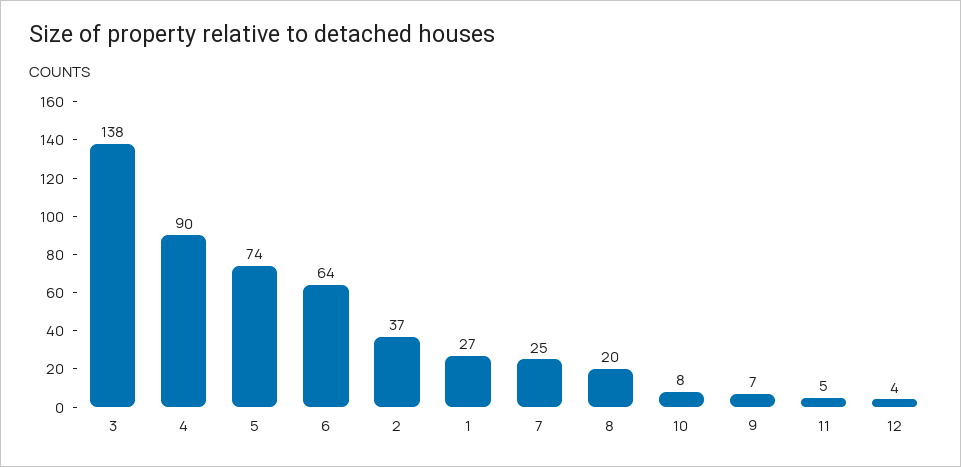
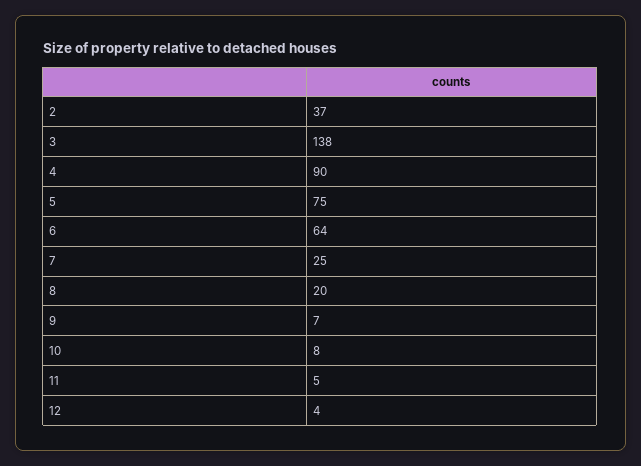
5: 74 -> 75
1: 27 -> none

